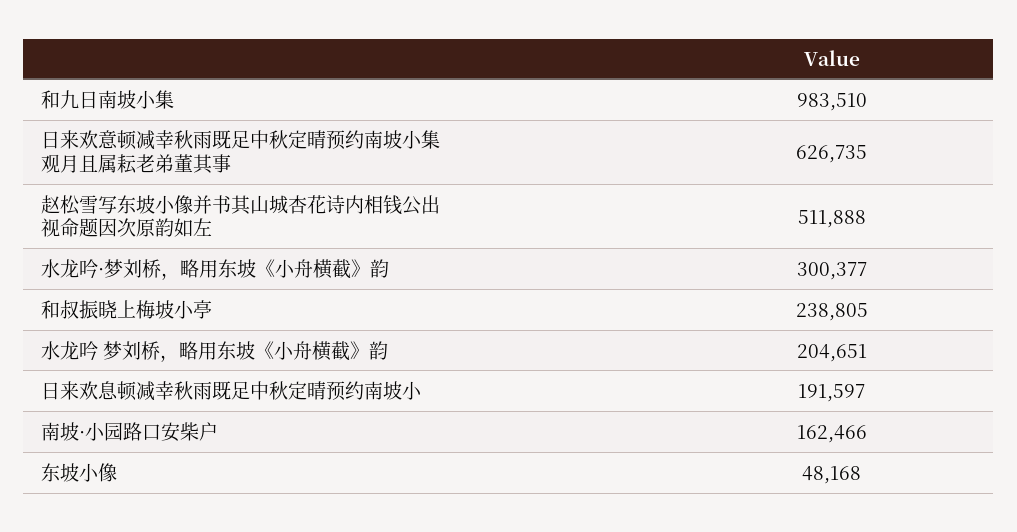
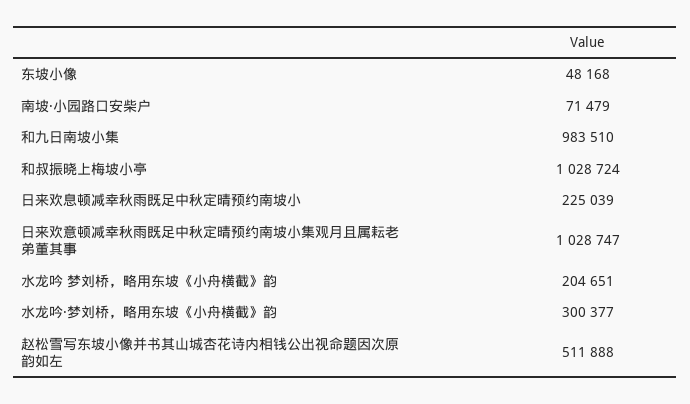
日来欢意顿减幸秋雨既足中秋定晴预约南坡小集观月且属耘老弟董其事: 626735 -> 1028747
和叔振晓上梅坡小亭: 238805 -> 1028724
日来欢息顿减幸秋雨既足中秋定晴预约南坡小: 191597 -> 225039
南坡·小园路口安柴户: 162466 -> 71479

